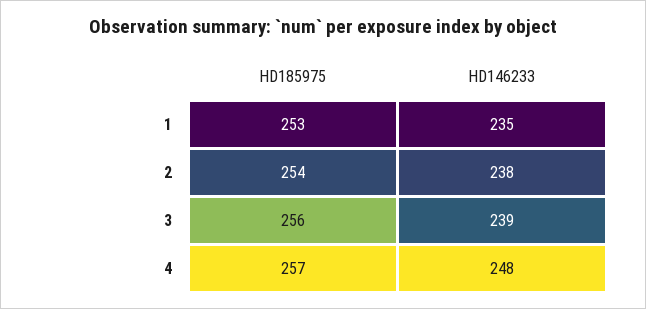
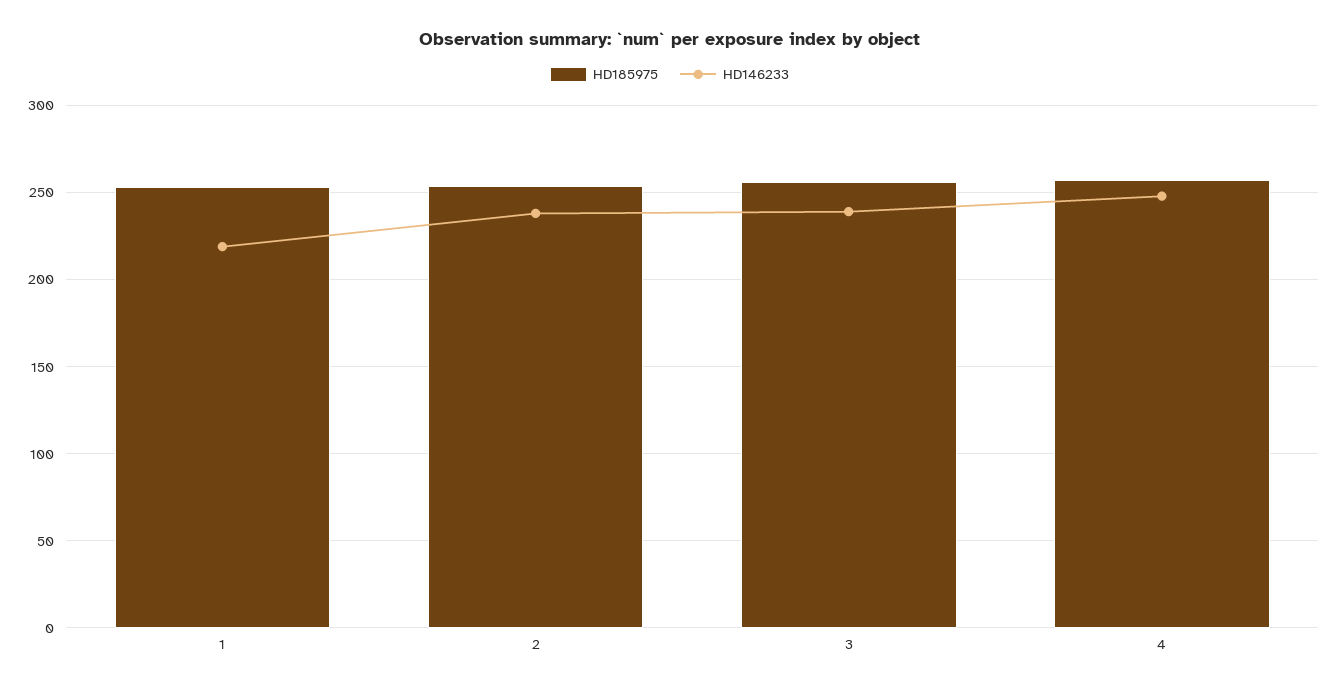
HD146233, 1: 235 -> 220

